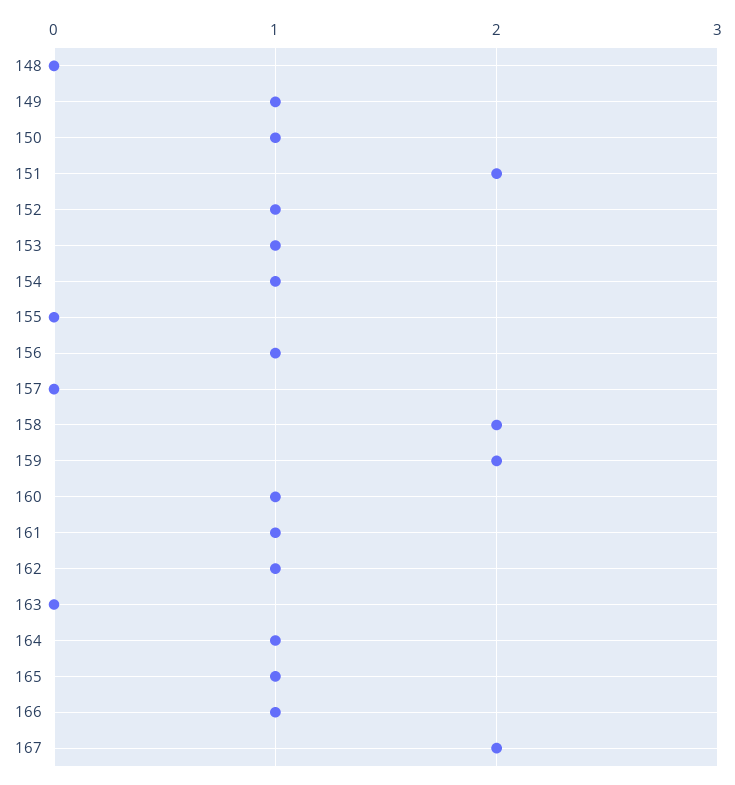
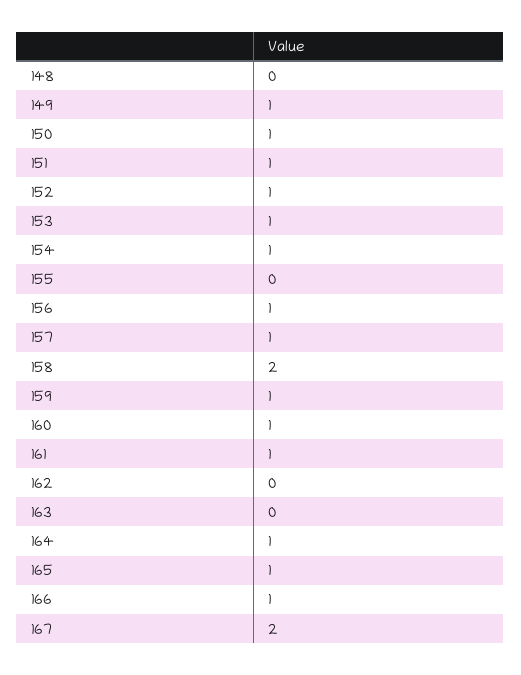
151: 2 -> 1
157: 0 -> 1
159: 2 -> 1
162: 1 -> 0

